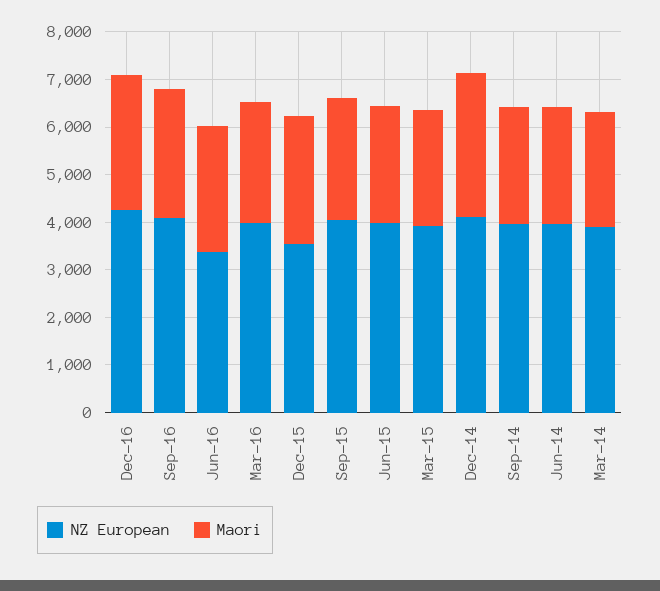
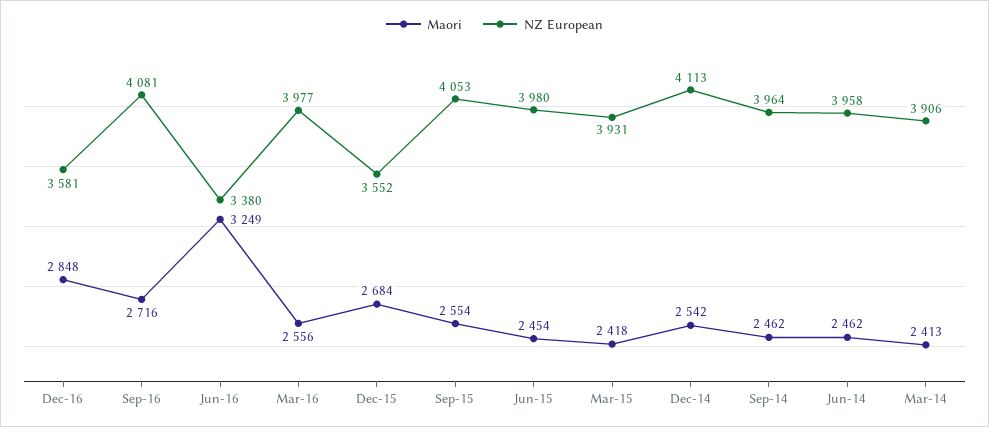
NZ European, Dec-16: 4200 -> 3581
Maori, Jun-16: 2600 -> 3249
Maori, Dec-14: 3000 -> 2542

